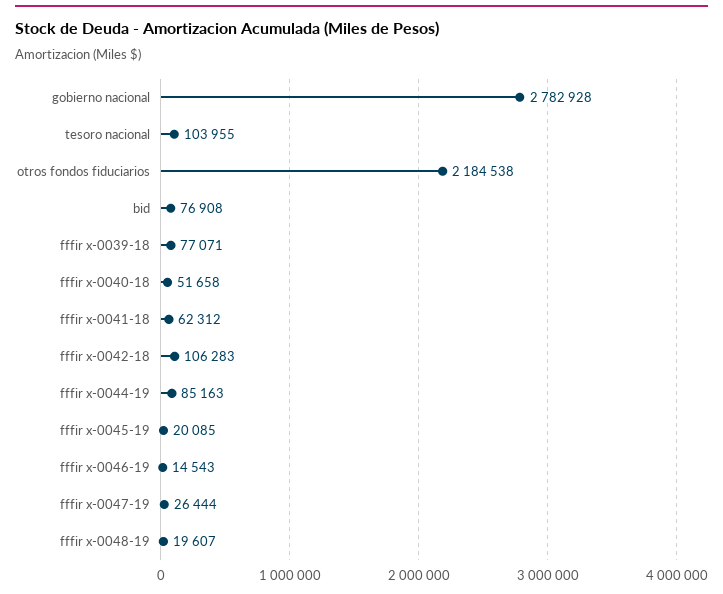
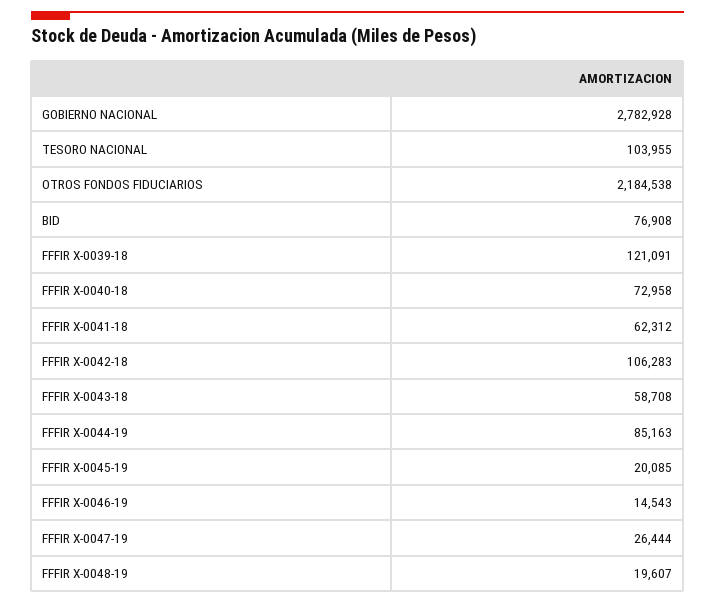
fffir x-0039-18: 77071 -> 121091
fffir x-0040-18: 51658 -> 72958
FFFIR X-0043-18: none -> 58708

